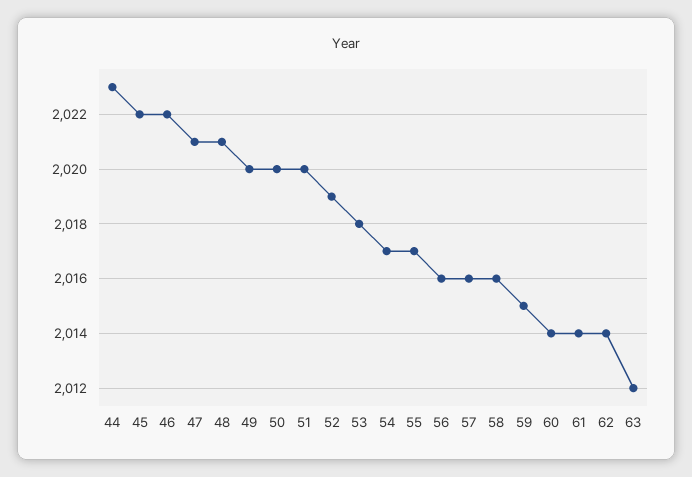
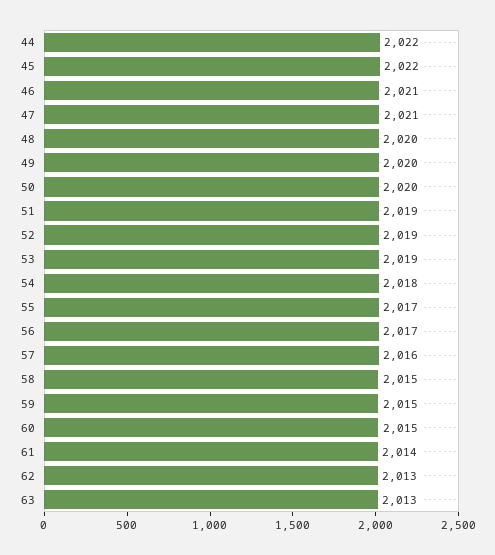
44: 2023 -> 2022
46: 2022 -> 2021
48: 2021 -> 2020
51: 2020 -> 2019
53: 2018 -> 2019
54: 2017 -> 2018
56: 2016 -> 2017
58: 2016 -> 2015
60: 2014 -> 2015
62: 2014 -> 2013
63: 2012 -> 2013

